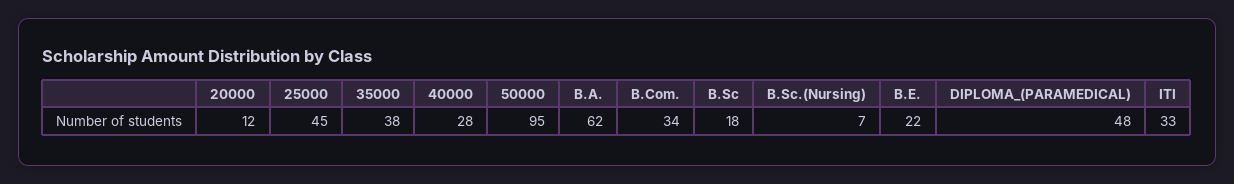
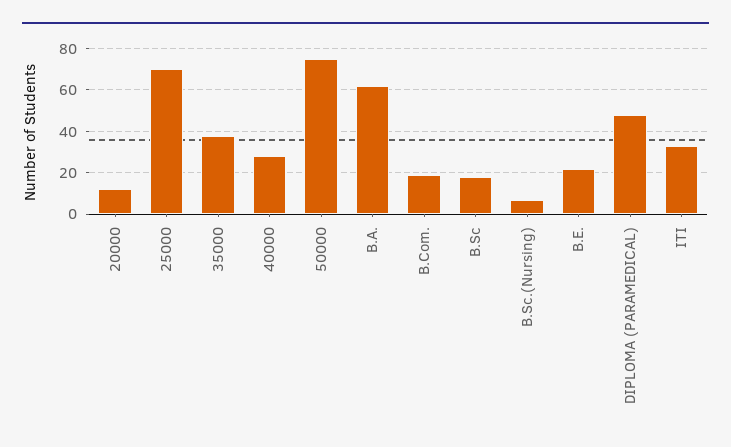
25000: 45 -> 70
50000: 95 -> 75
B.Com.: 34 -> 20

